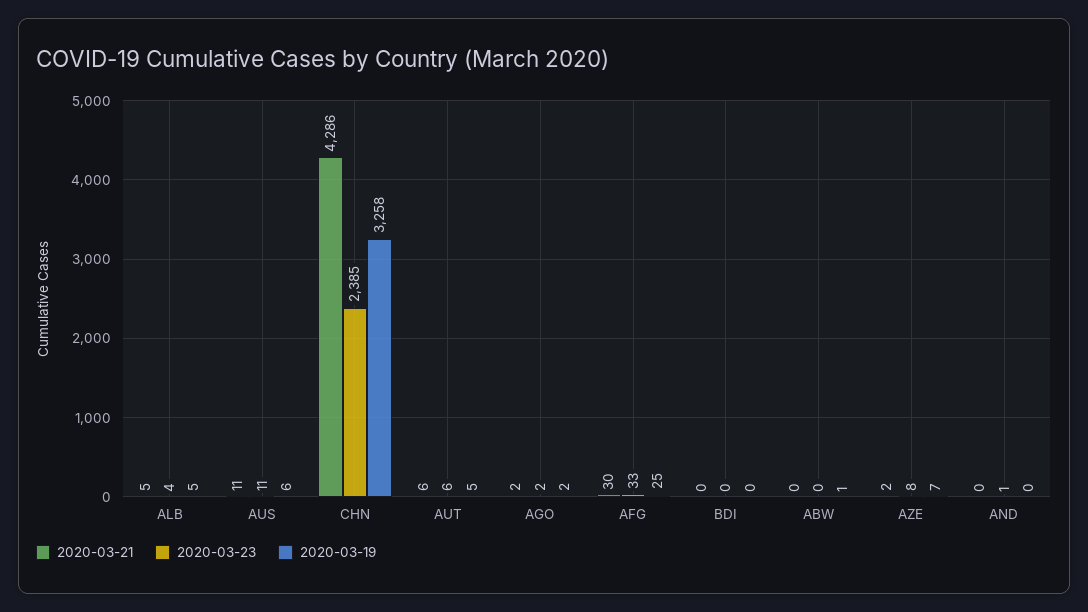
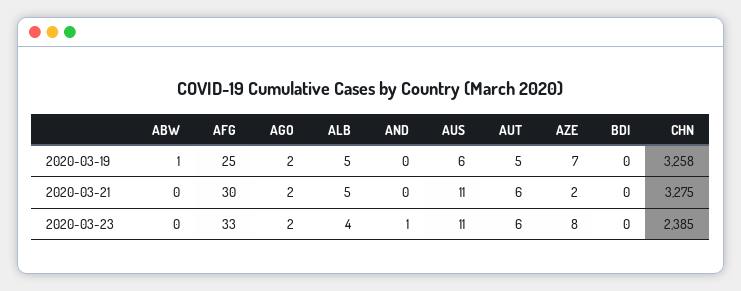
2020-03-21, CHN: 4286 -> 3275

